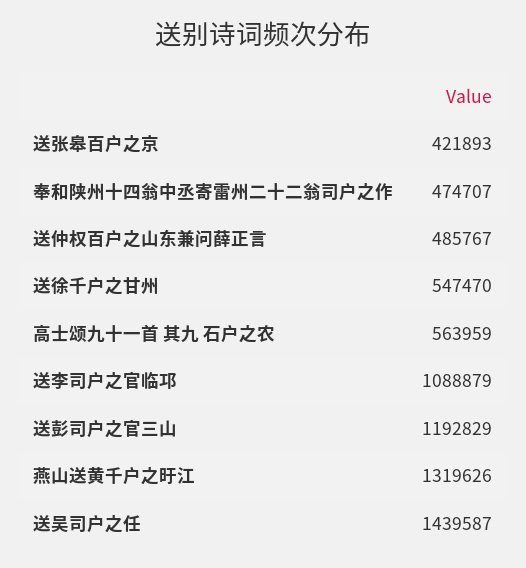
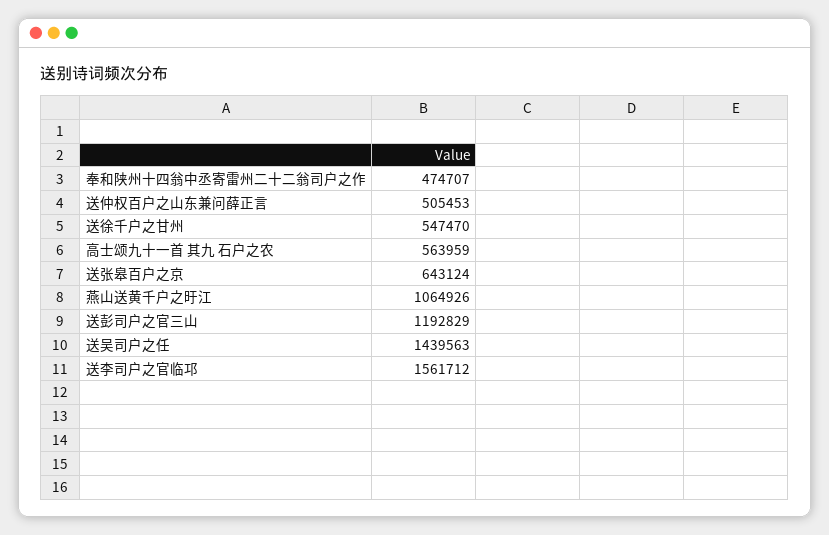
送张皋百户之京: 421893 -> 643124
送仲权百户之山东兼问薛正言: 485767 -> 505453
送李司户之官临邛: 1088879 -> 1561712
燕山送黄千户之旴江: 1319626 -> 1064926
送吴司户之任: 1439587 -> 1439563

